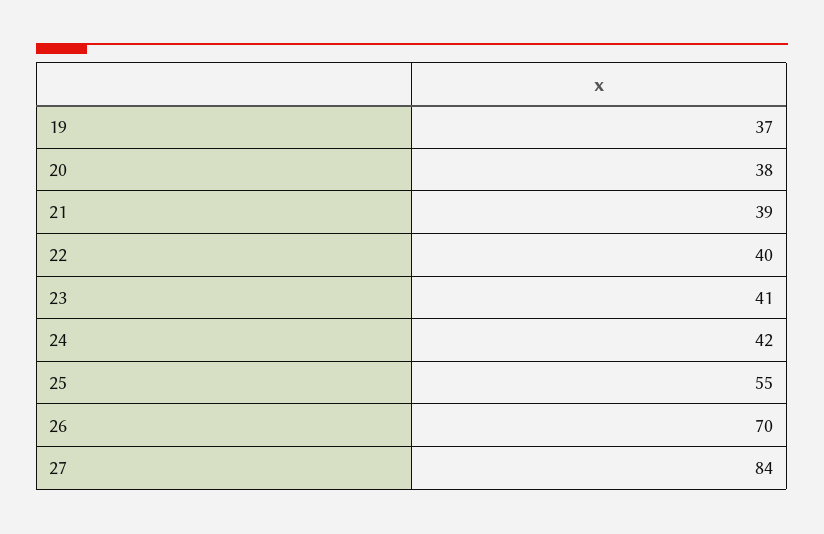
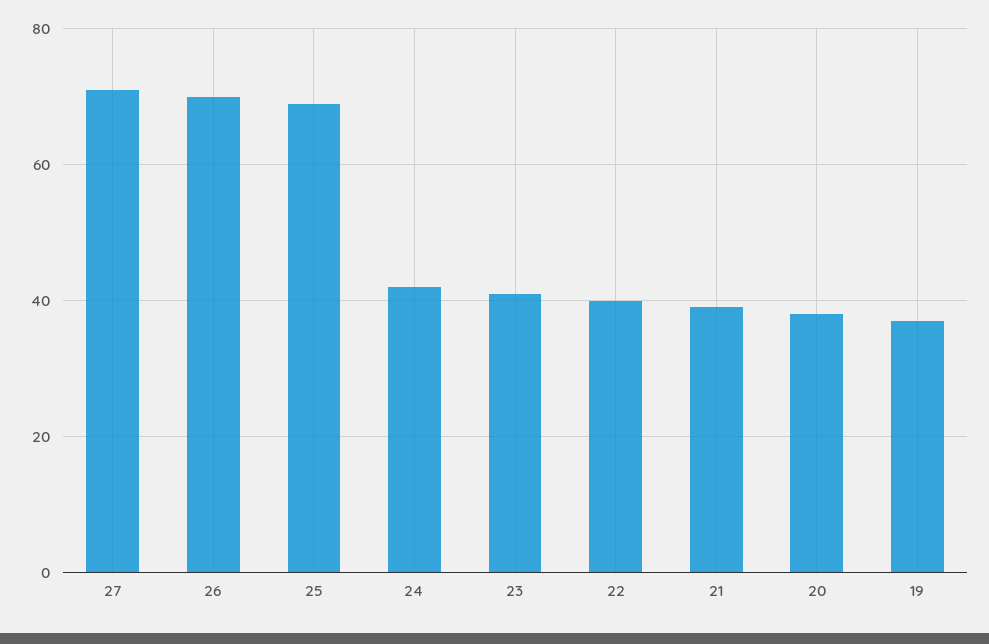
25: 55 -> 70
27: 84 -> 70

